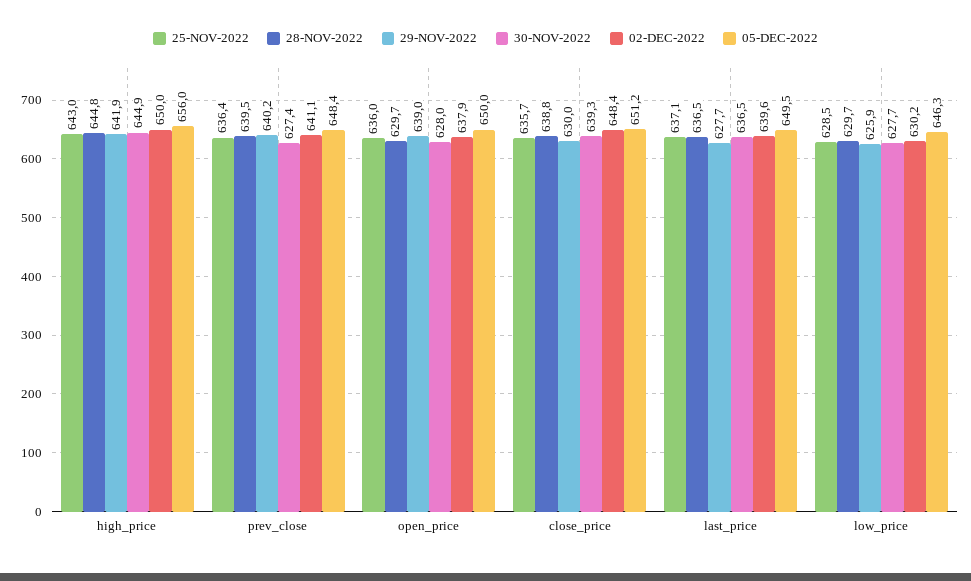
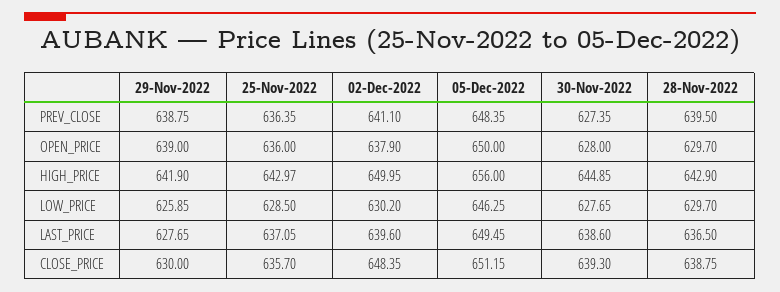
28-NOV-2022, high_price: 644.8 -> 642.9
29-NOV-2022, prev_close: 640.2 -> 638.75
30-NOV-2022, last_price: 636.5 -> 638.6

